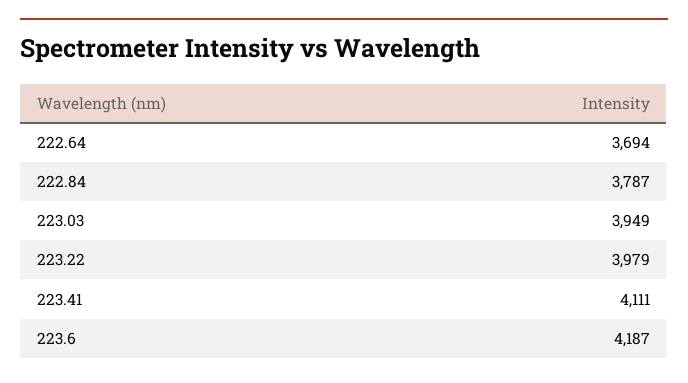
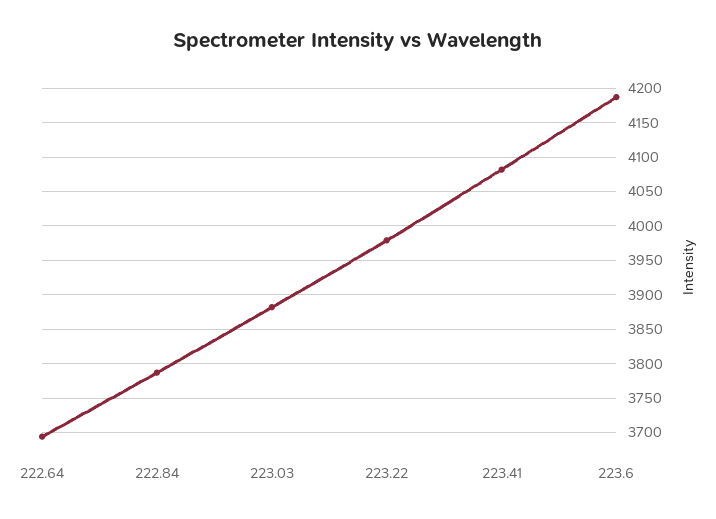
223.03: 3949 -> 3880
223.41: 4111 -> 4080

